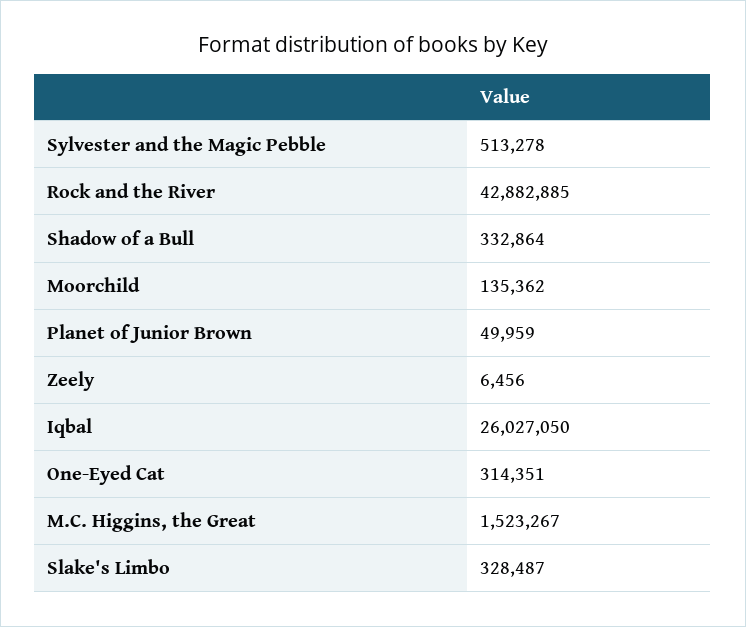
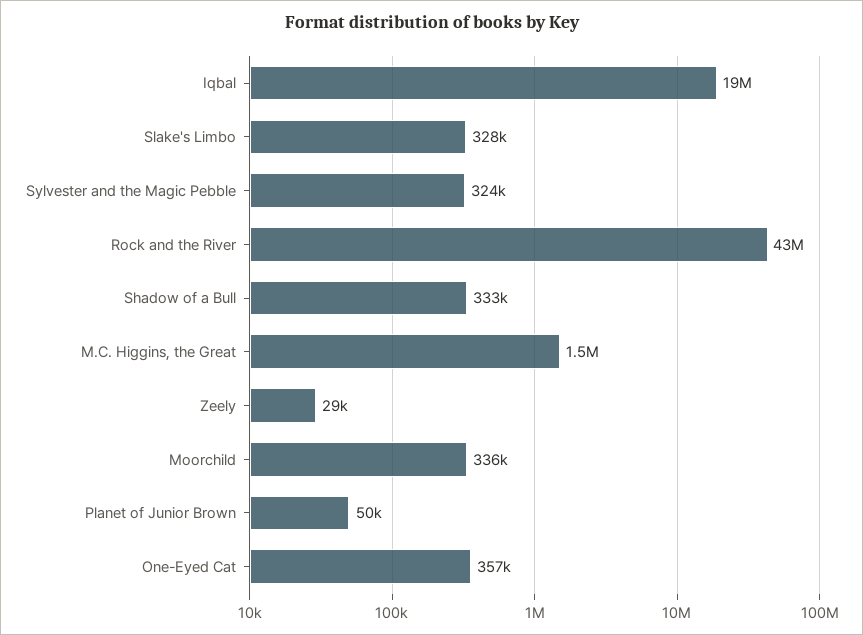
Sylvester and the Magic Pebble: 513278 -> 324000
Moorchild: 135362 -> 336000
Zeely: 6456 -> 29000
Iqbal: 26027050 -> 19000000
One-Eyed Cat: 314351 -> 357000

